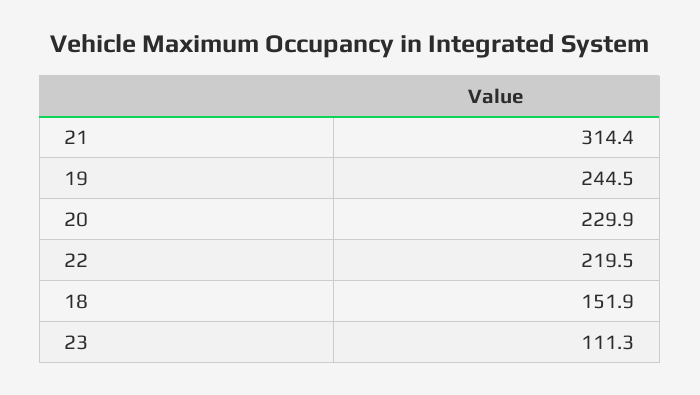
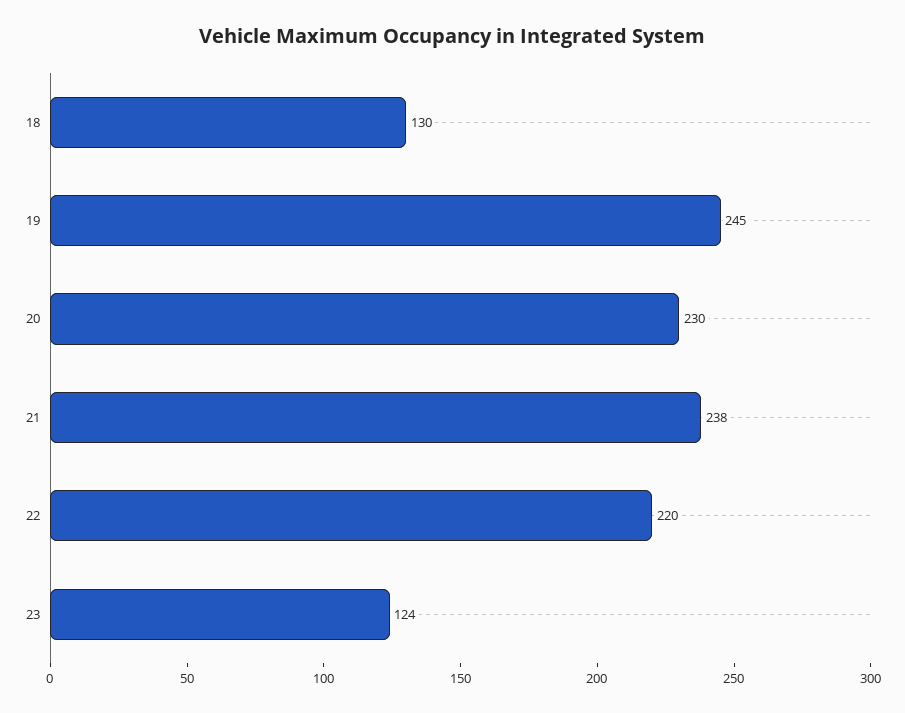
21: 314.4 -> 238
18: 151.9 -> 130
23: 111.3 -> 124

